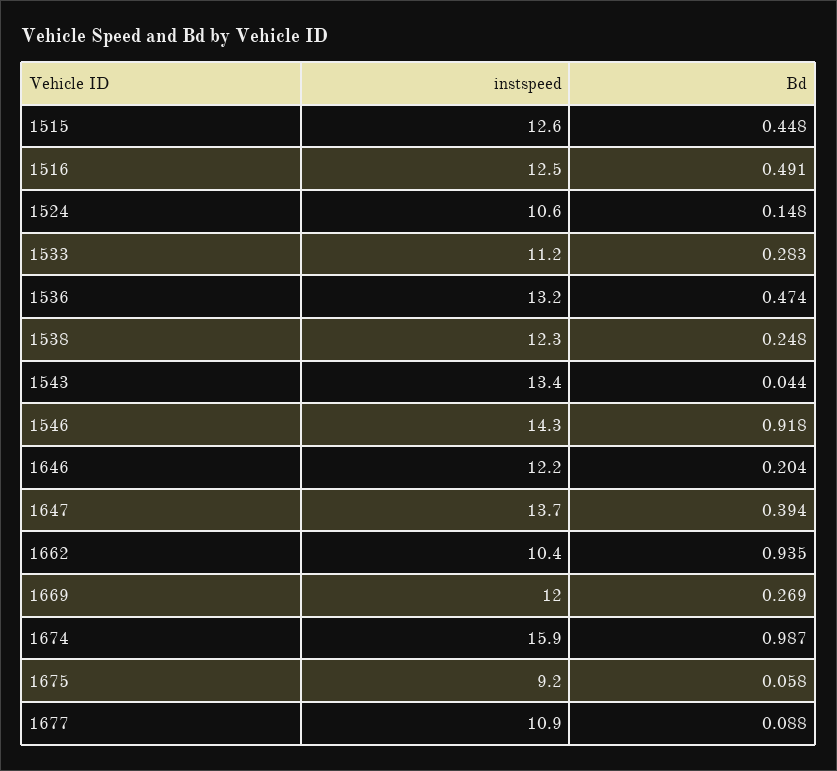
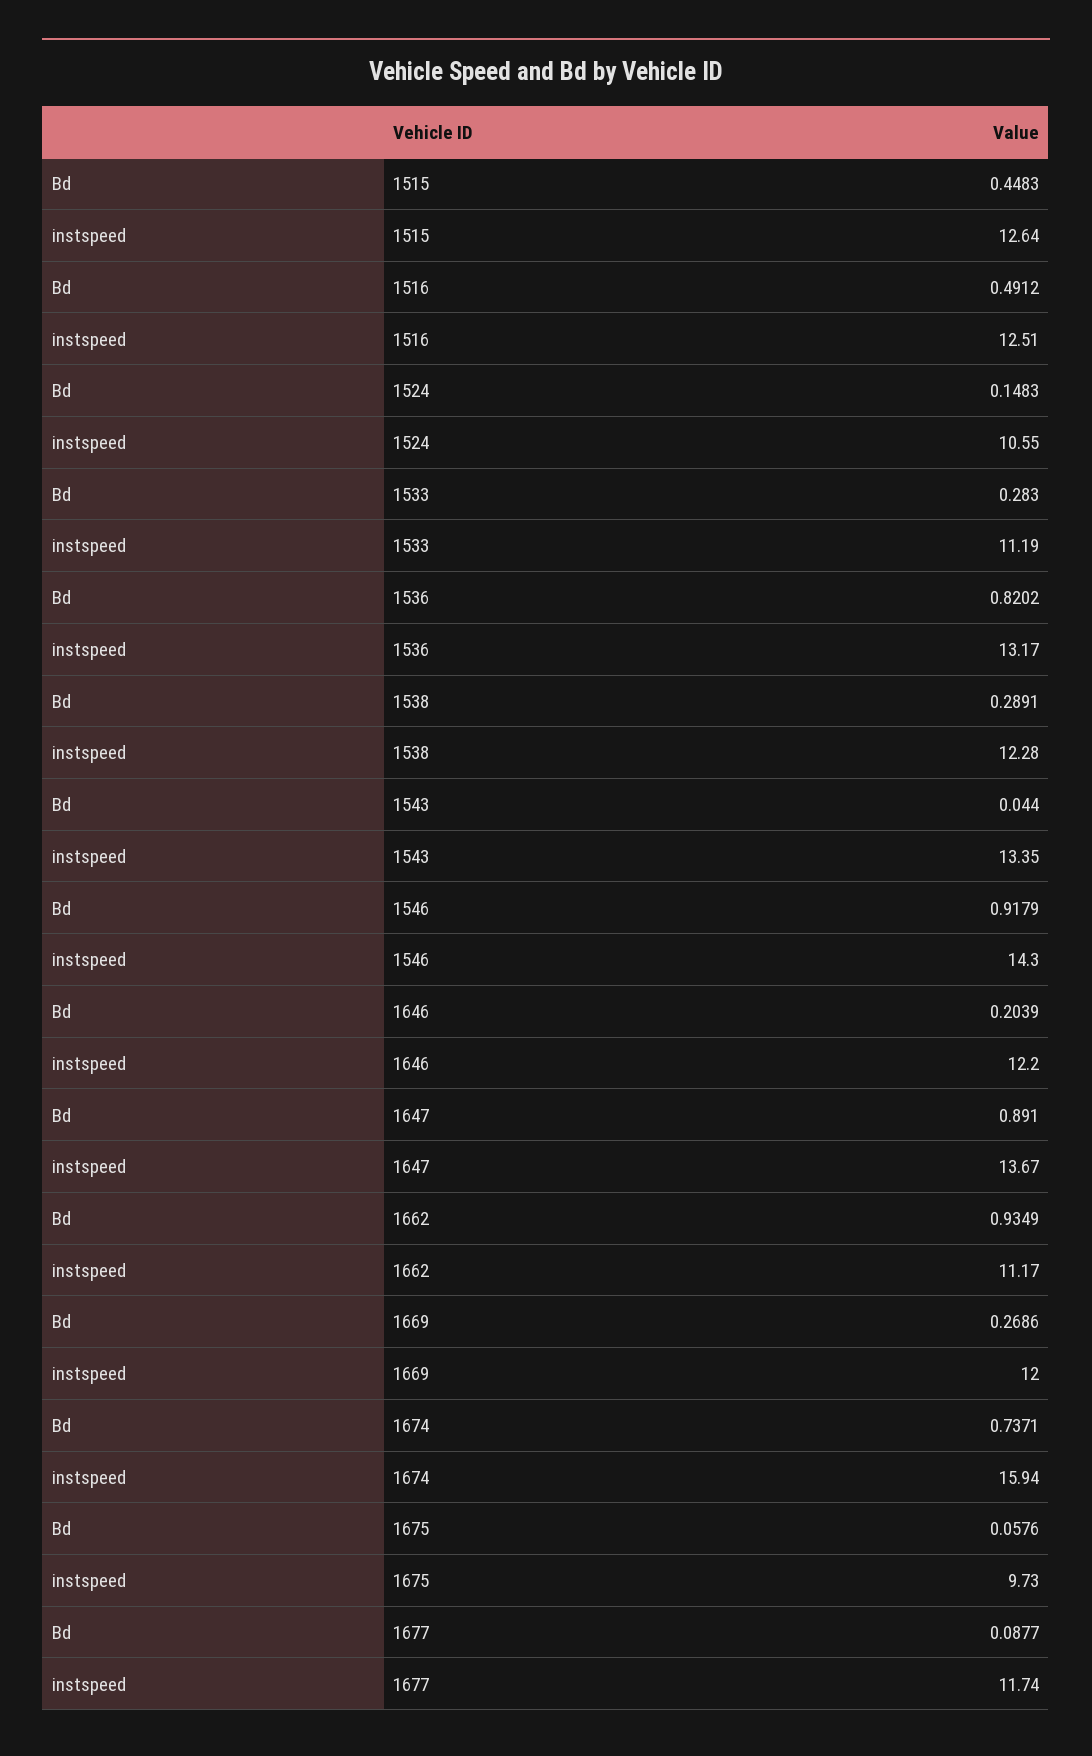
Bd, 1536: 0.474 -> 0.8202
Bd, 1538: 0.248 -> 0.2891
Bd, 1647: 0.394 -> 0.891
instspeed, 1662: 10.4 -> 11.17
Bd, 1674: 0.987 -> 0.7371
instspeed, 1675: 9.2 -> 9.73
instspeed, 1677: 10.9 -> 11.74

